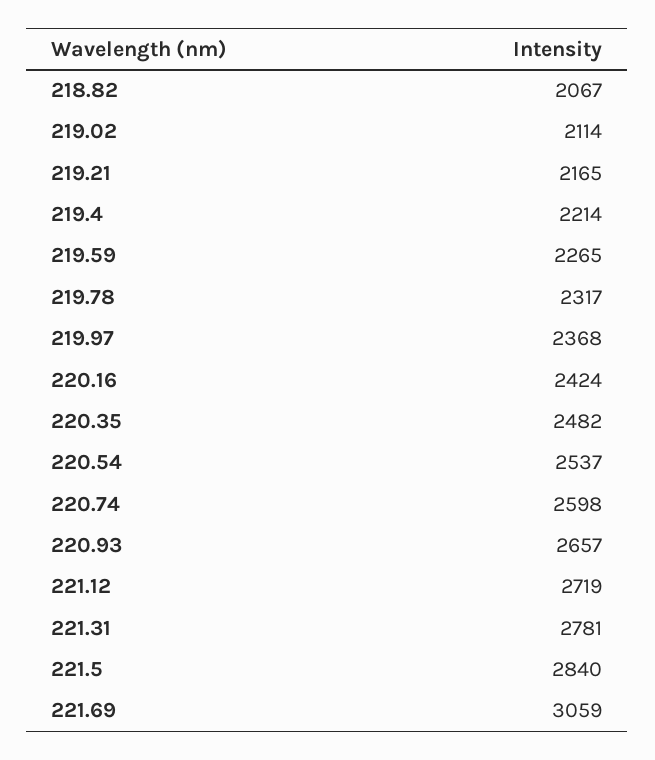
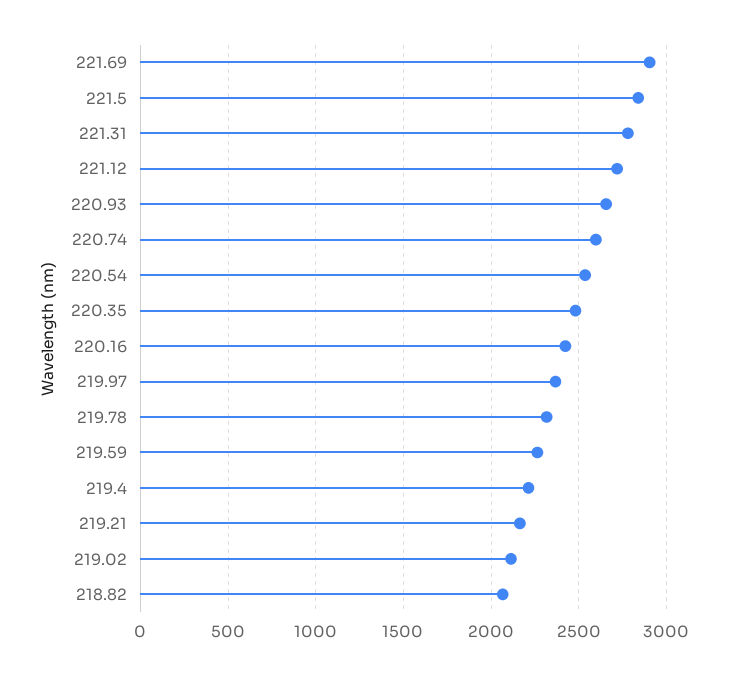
221.69: 3059 -> 2900

